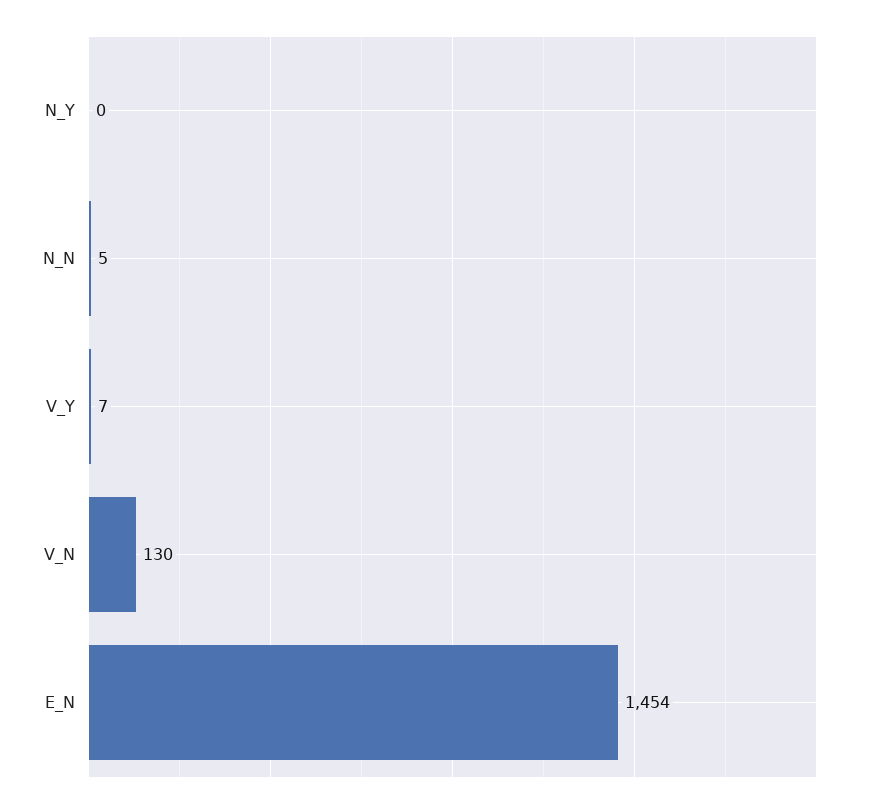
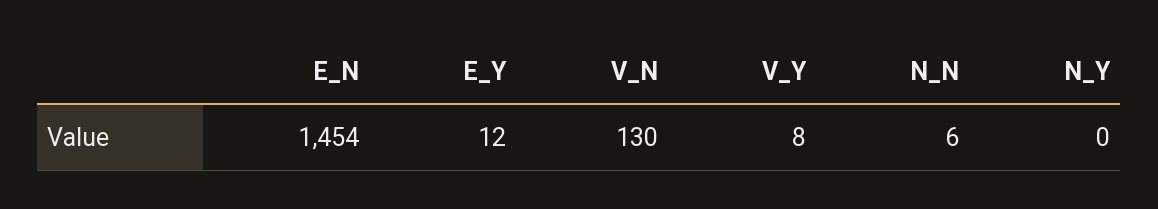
N_N: 5 -> 6
V_Y: 7 -> 8
E_Y: none -> 12

